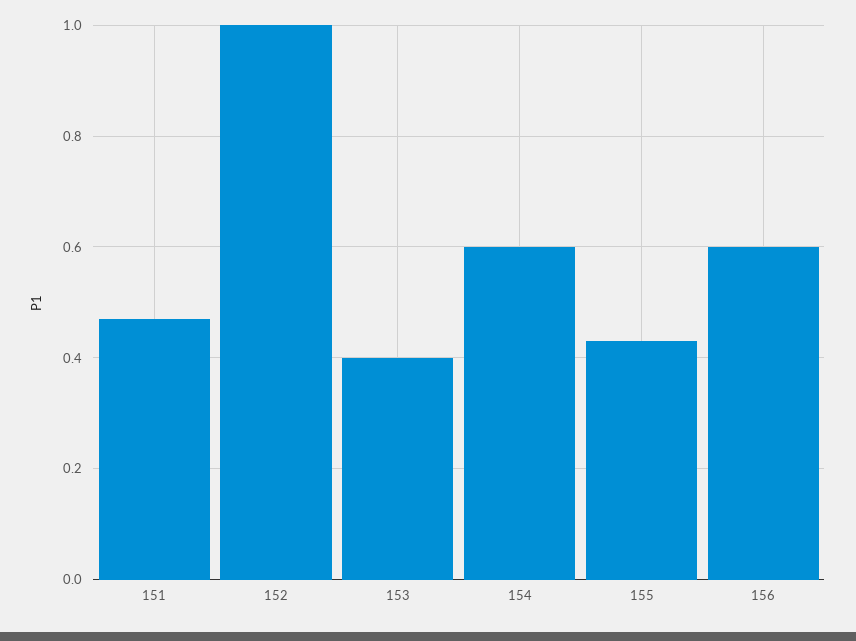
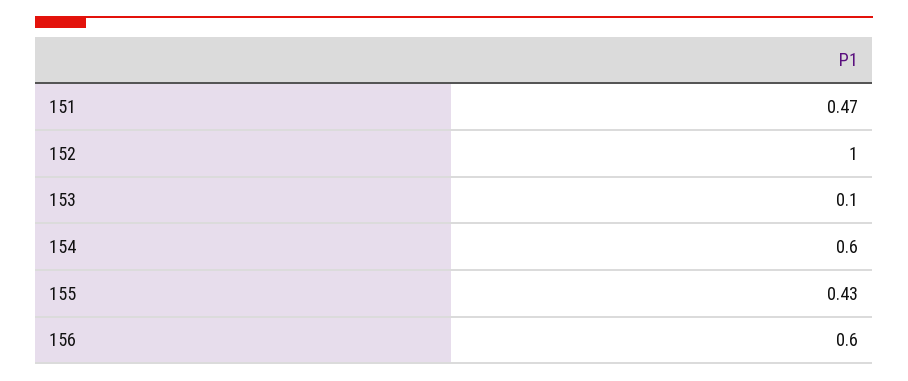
153: 0.4 -> 0.1

